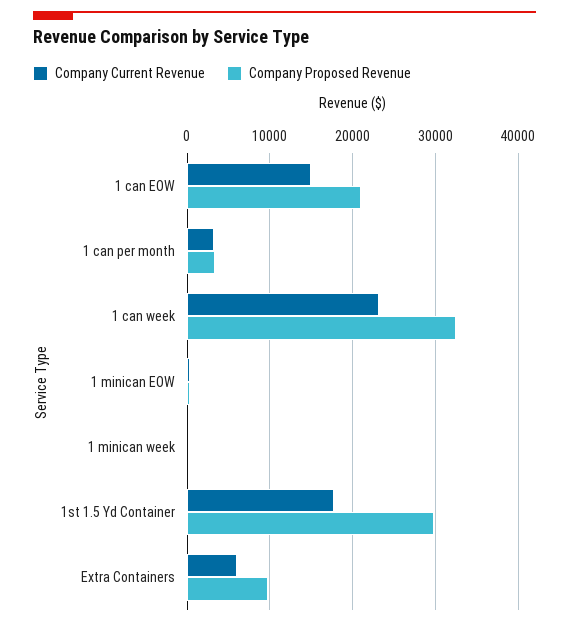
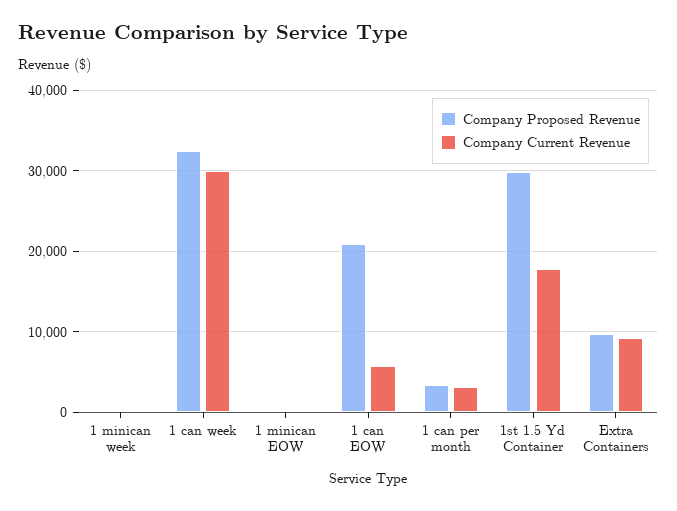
Company Current Revenue, 1 can EOW: 15000 -> 6000
Company Current Revenue, 1 can week: 23000 -> 30000
Company Current Revenue, Extra Containers: 6000 -> 9000

